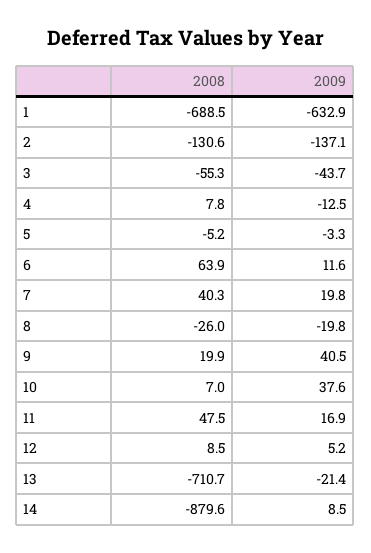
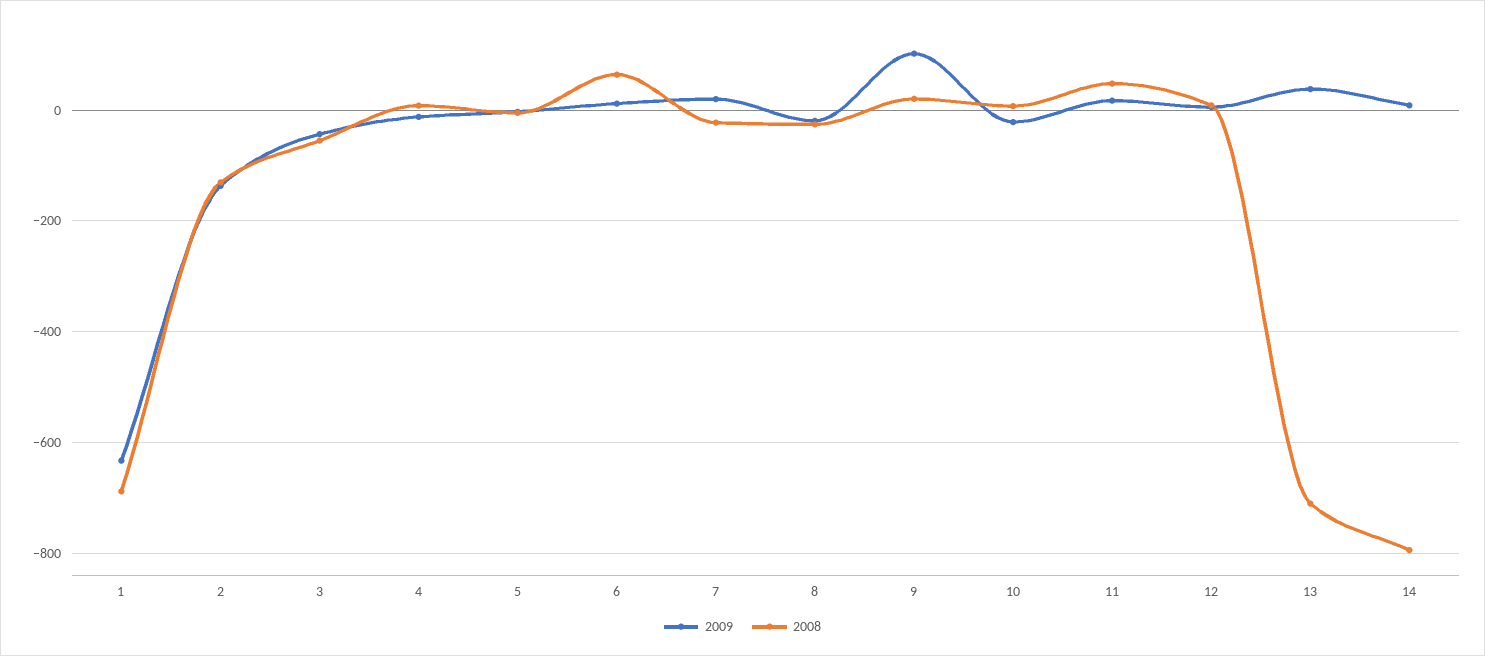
2008, 7: 40.3 -> -20
2009, 9: 40.5 -> 100
2009, 10: 37.6 -> -20
2009, 13: -21.4 -> 40
2008, 14: -879.6 -> -800

